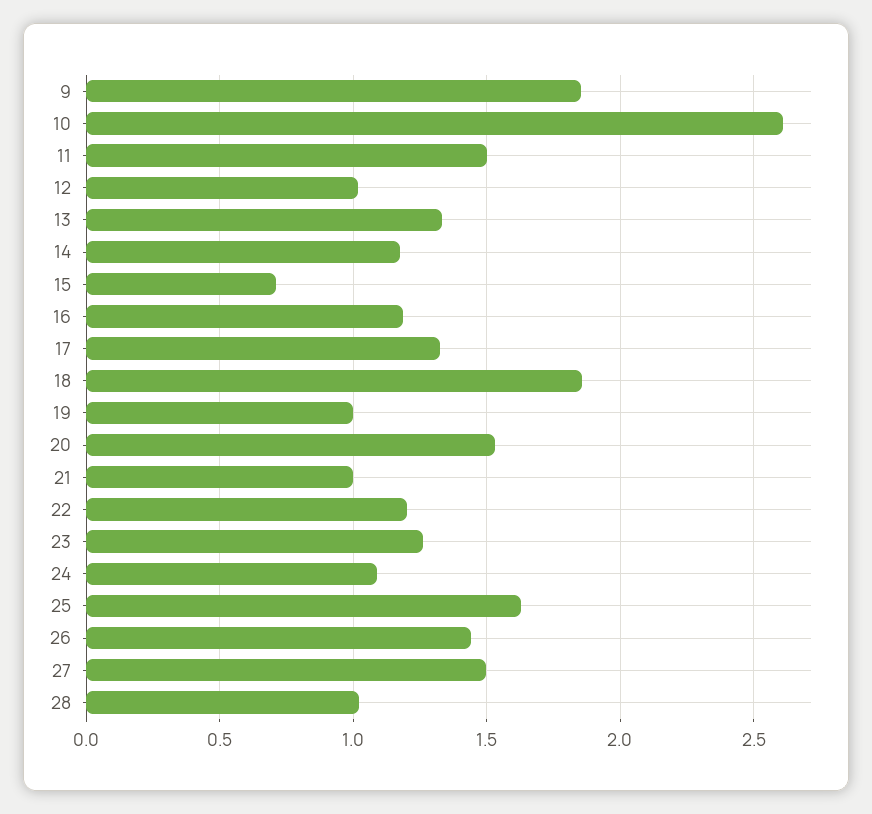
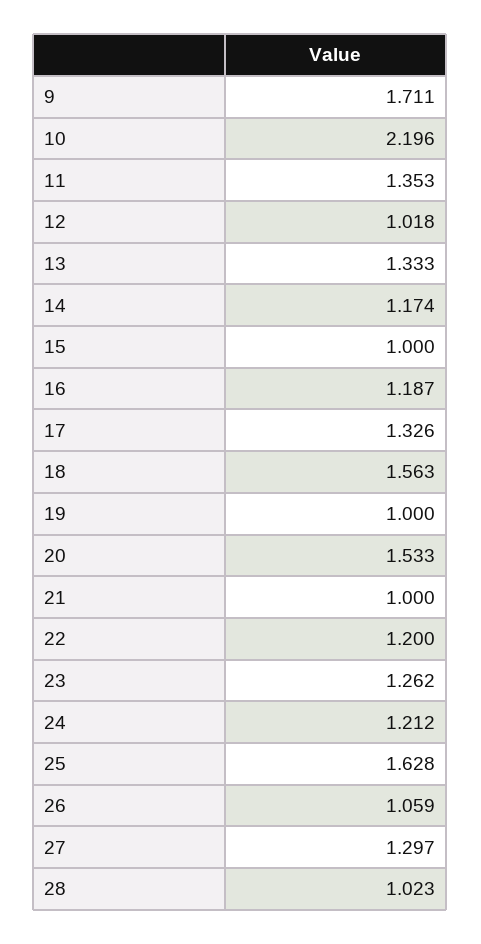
9: 1.85 -> 1.711
10: 2.6 -> 2.196
11: 1.5 -> 1.353
15: 0.7 -> 1
18: 1.85 -> 1.563
24: 1.1 -> 1.212
26: 1.45 -> 1.059
27: 1.5 -> 1.297

